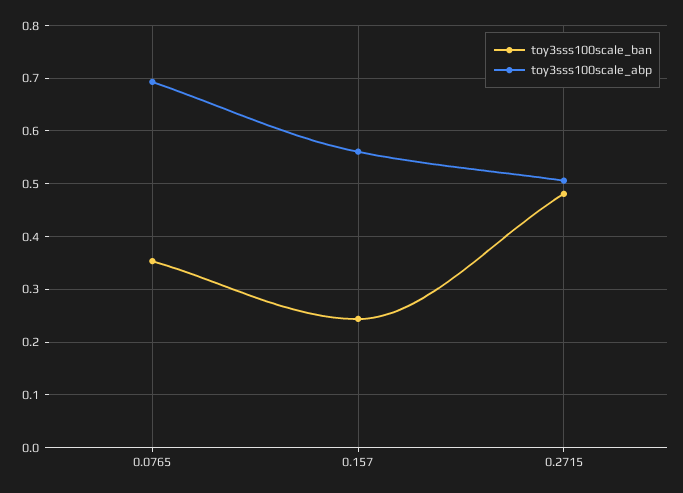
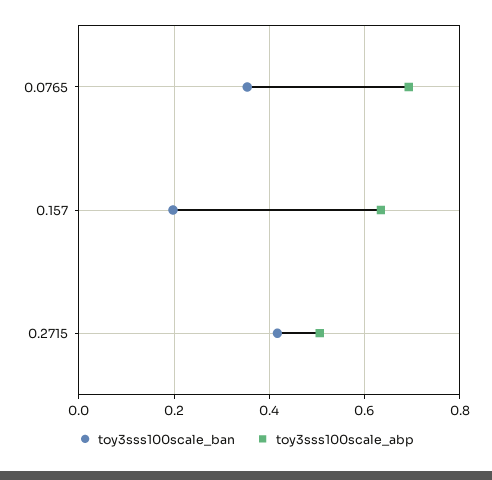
toy3sss100scale_ban, 0.157: 0.24 -> 0.2
toy3sss100scale_abp, 0.157: 0.56 -> 0.64
toy3sss100scale_ban, 0.2715: 0.48 -> 0.42

